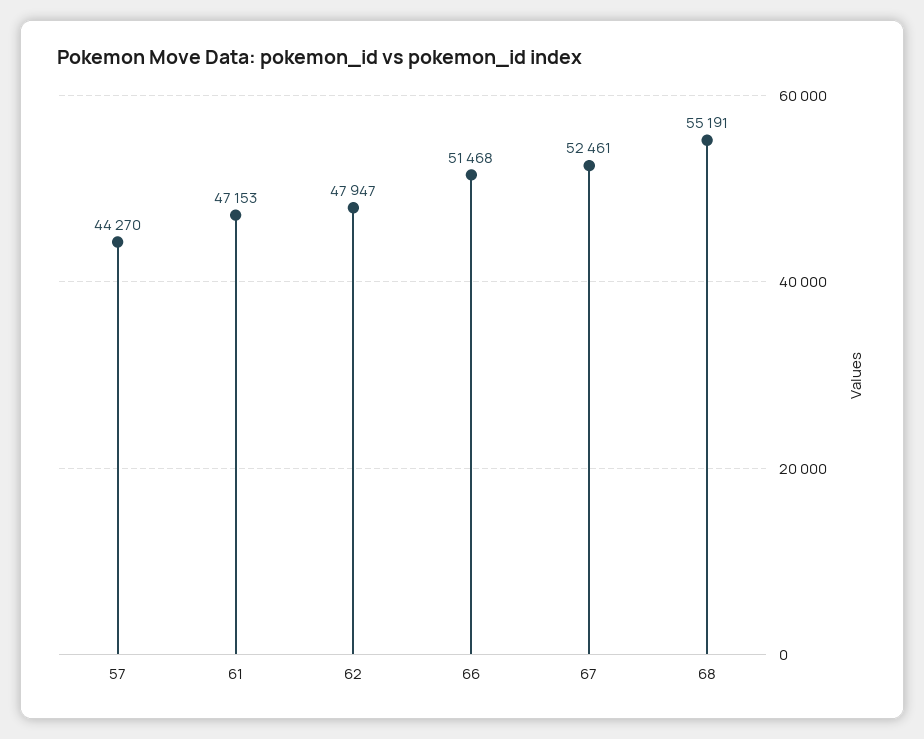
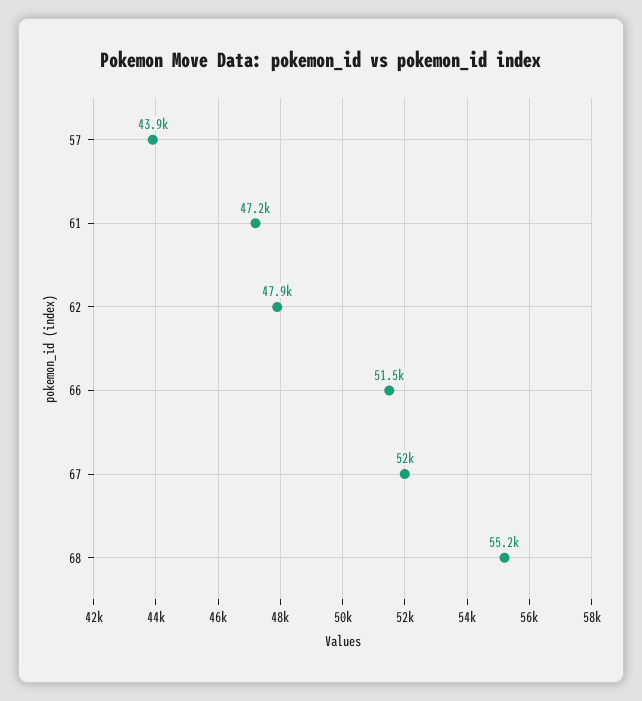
57: 44270 -> 43900
67: 52461 -> 52000

